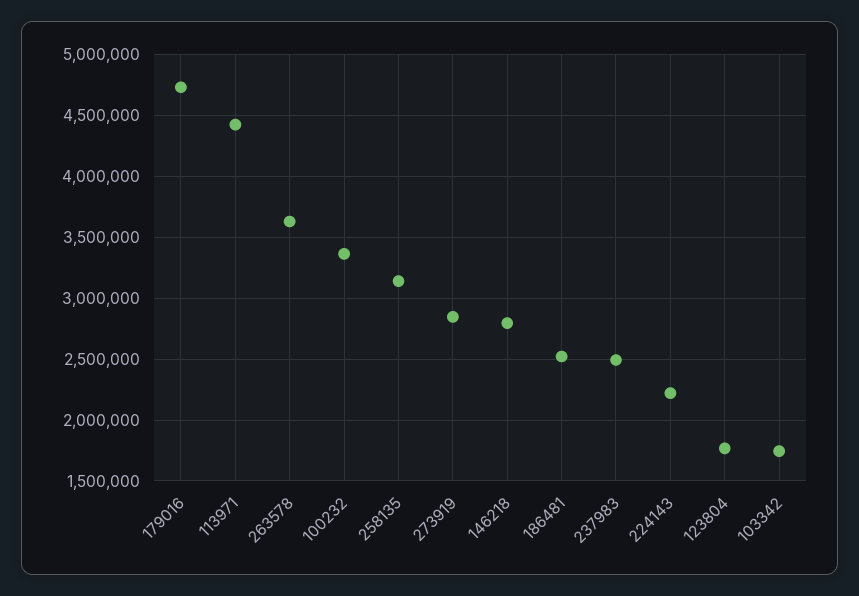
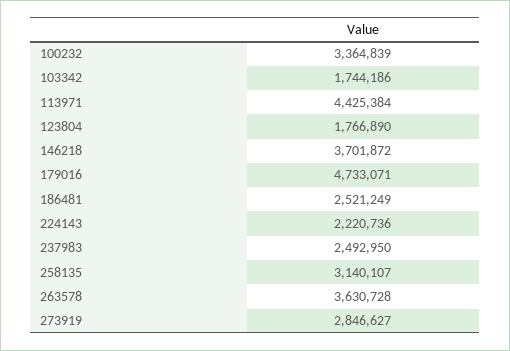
146218: 2800000 -> 3701872

